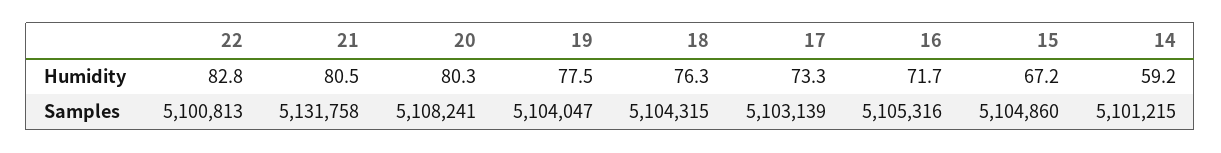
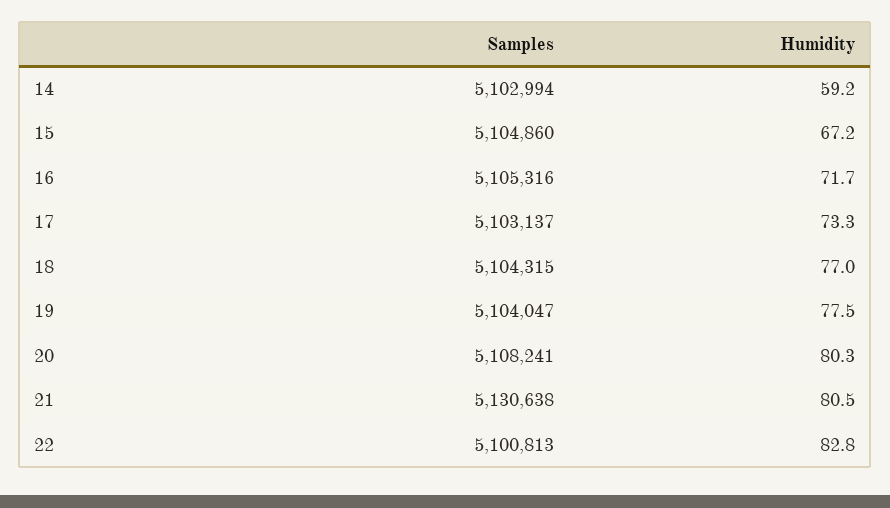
18, Humidity: 76.3 -> 77
21, Samples: 5131758 -> 5130638
17, Samples: 5103139 -> 5103137
14, Samples: 5101215 -> 5102994

